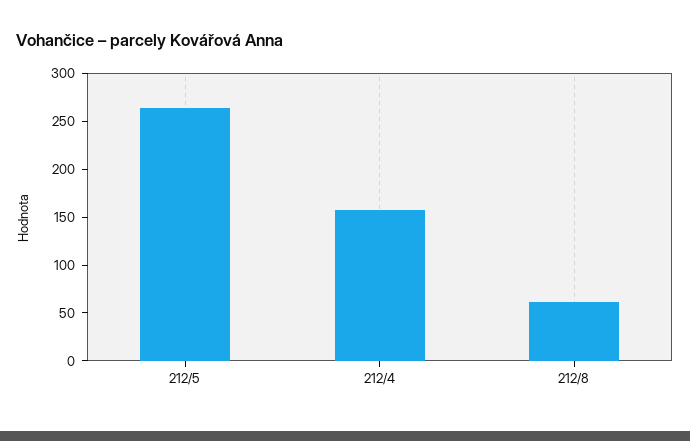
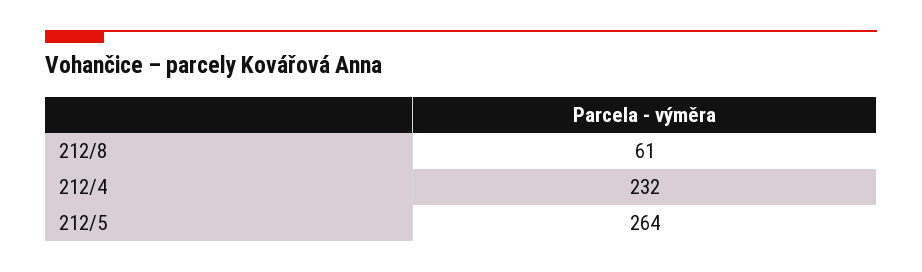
212/4: 160 -> 232

